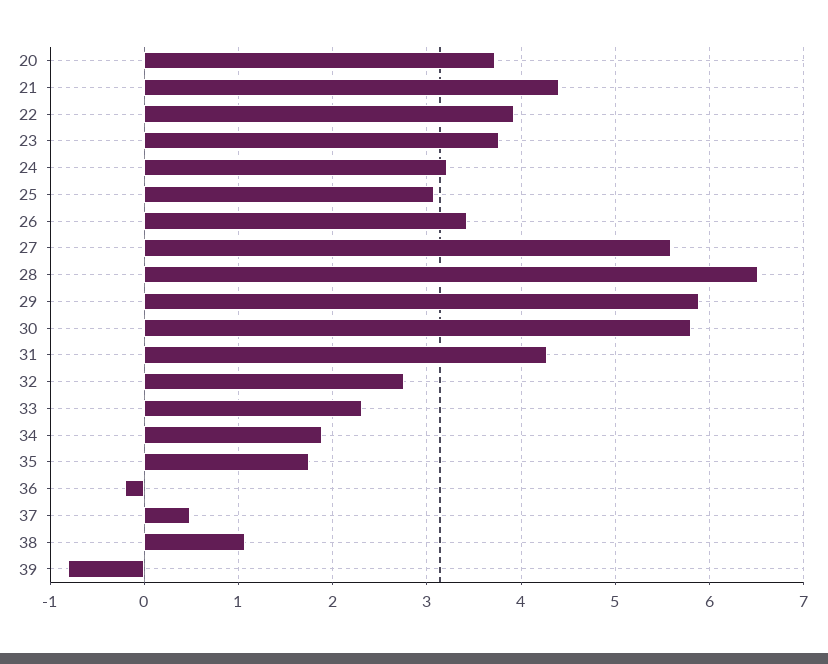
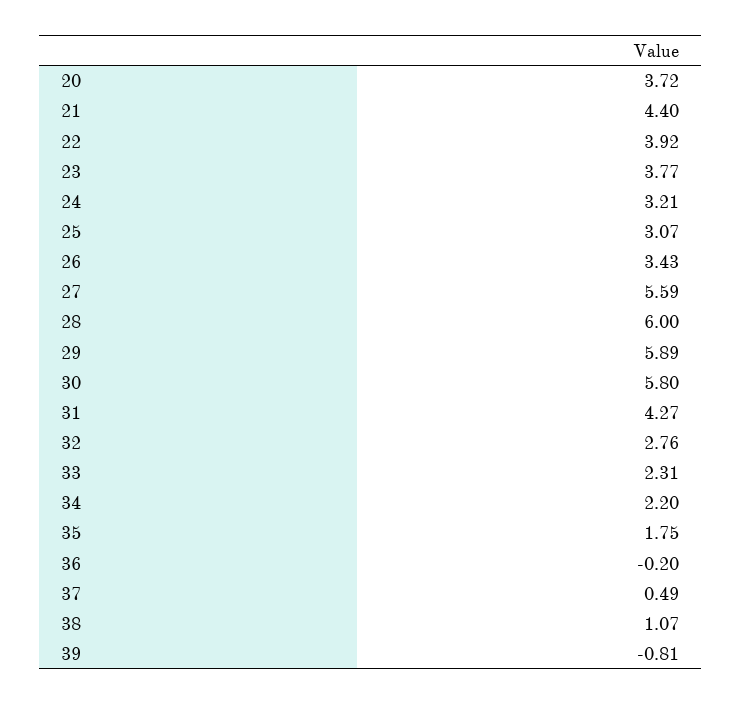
28: 6.5 -> 6
34: 1.9 -> 2.2

